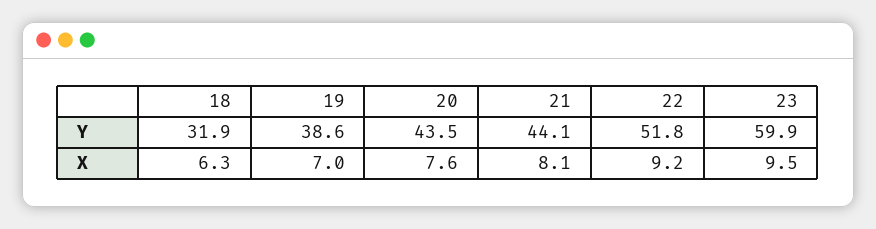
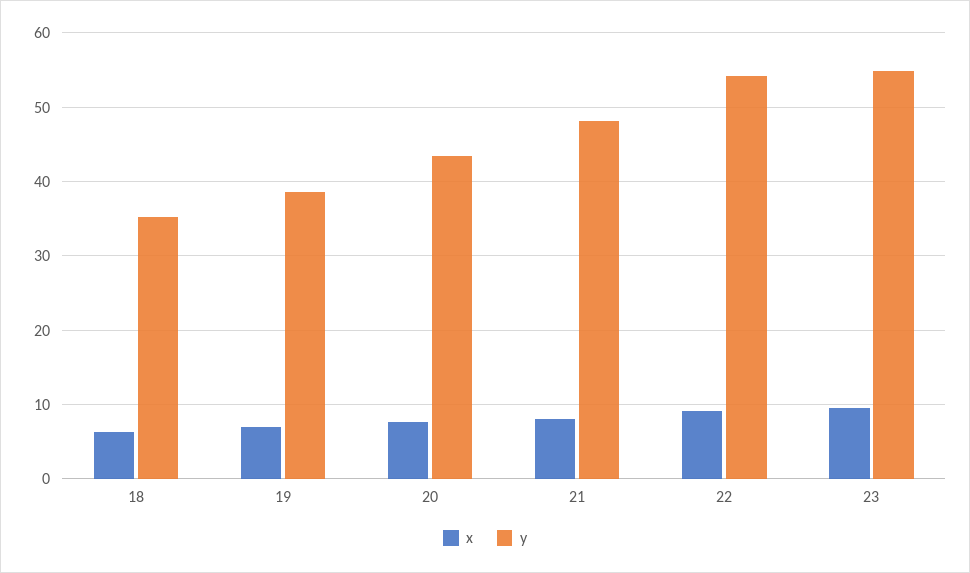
Y, 18: 31.9 -> 35
Y, 21: 44.1 -> 48
Y, 22: 51.8 -> 54
Y, 23: 59.9 -> 55

